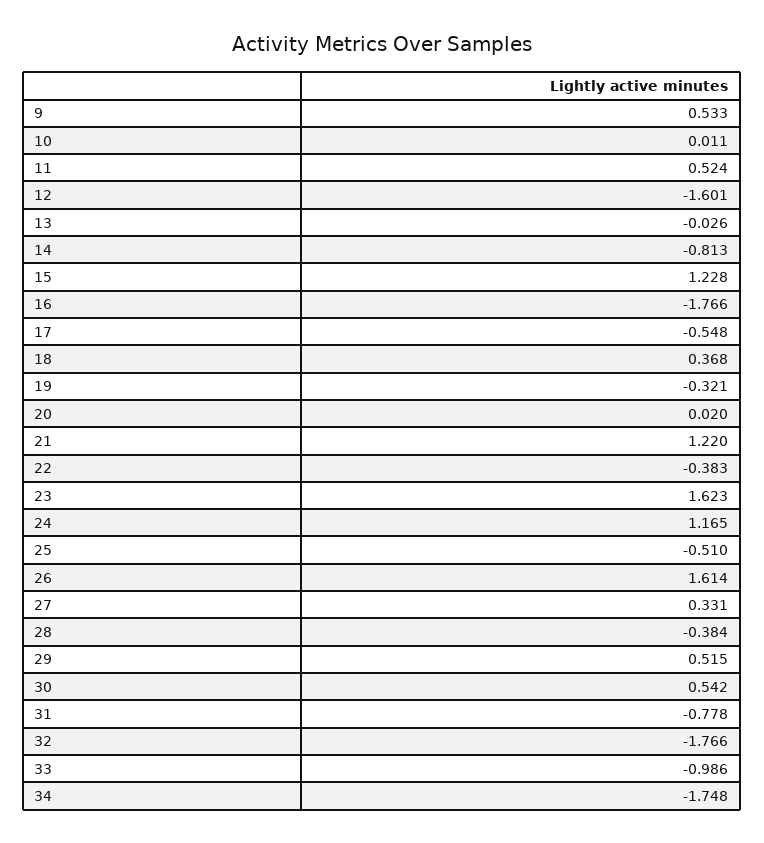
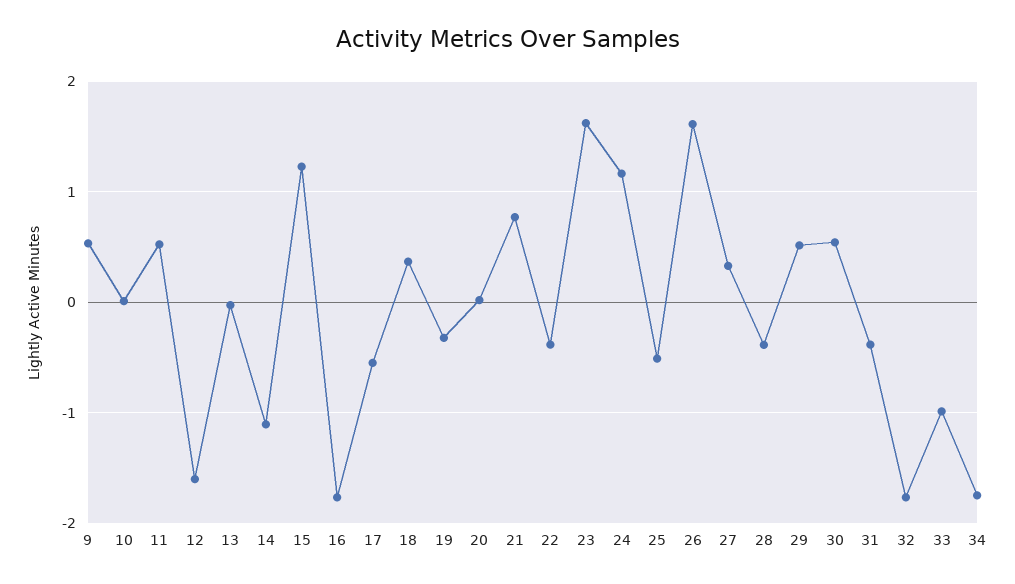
14: -0.813 -> -1.1
21: 1.22 -> 0.8
31: -0.778 -> -0.4

